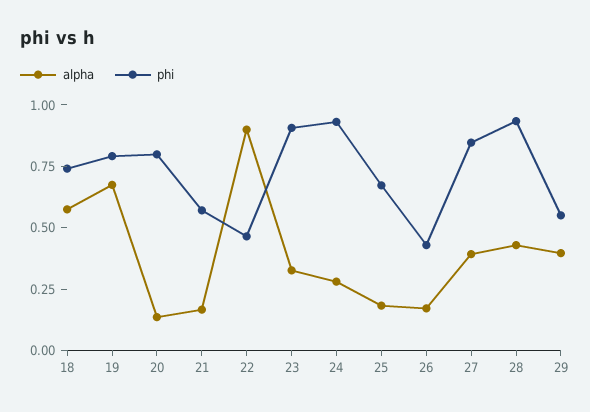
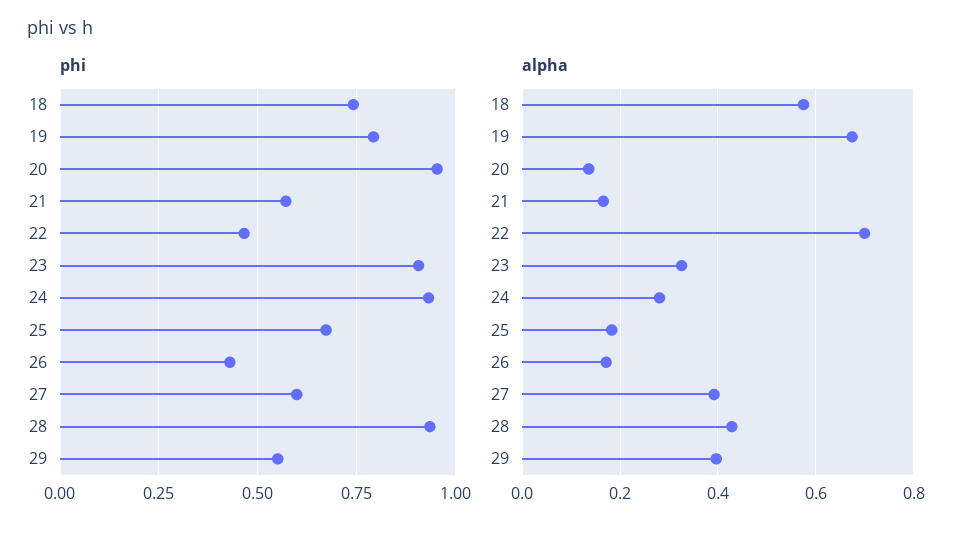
phi, 20: 0.8 -> 0.95
alpha, 22: 0.9 -> 0.7
phi, 27: 0.85 -> 0.6

